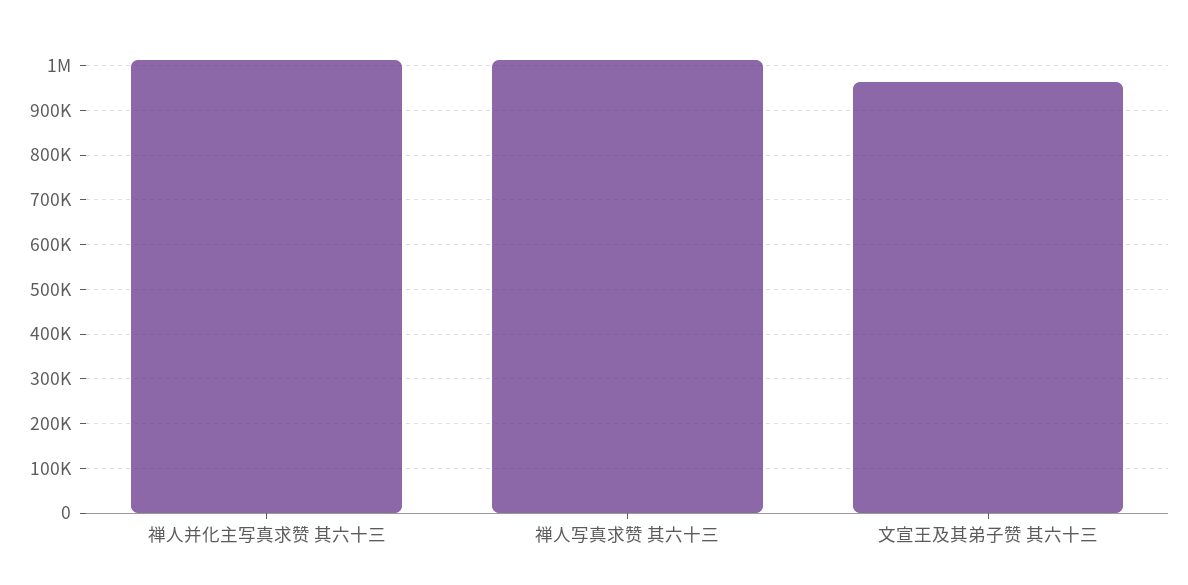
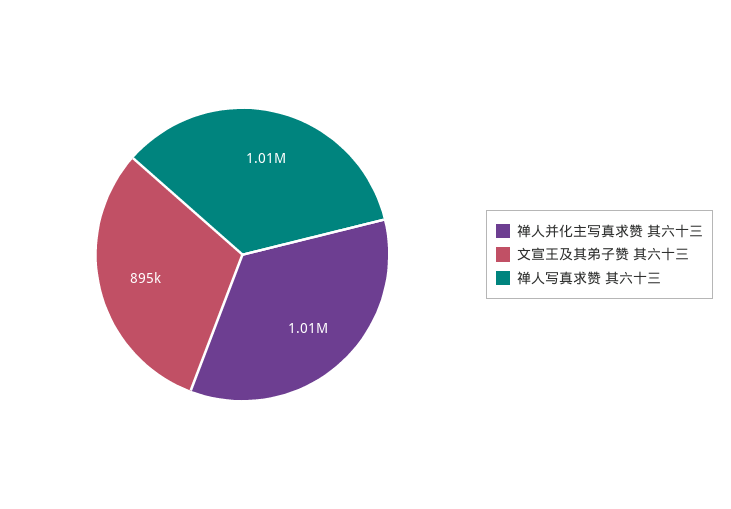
文宣王及其弟子赞 其六十三: 960000 -> 895000

